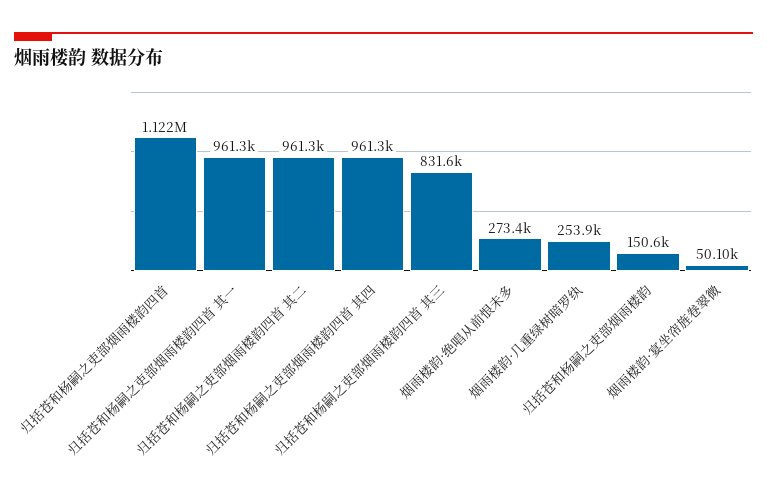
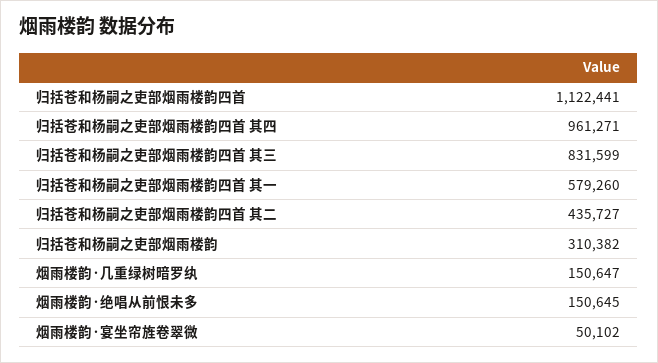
归括苍和杨嗣之吏部烟雨楼韵四首 其一: 961300 -> 579260
归括苍和杨嗣之吏部烟雨楼韵四首 其二: 961300 -> 435727
烟雨楼韵·绝唱从前恨未多: 273400 -> 150645
烟雨楼韵·几重绿树暗罗纨: 253900 -> 150647
归括苍和杨嗣之吏部烟雨楼韵: 150600 -> 310382

